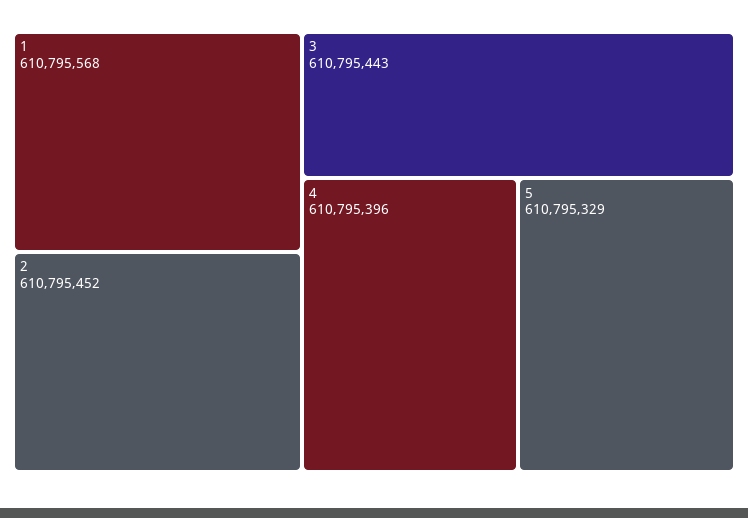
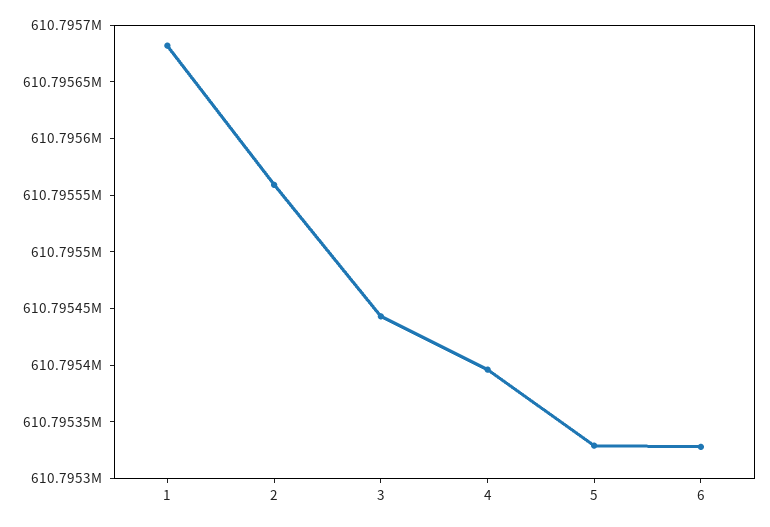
1: 610795568 -> 610795680
2: 610795452 -> 610795560
6: none -> 610795330

